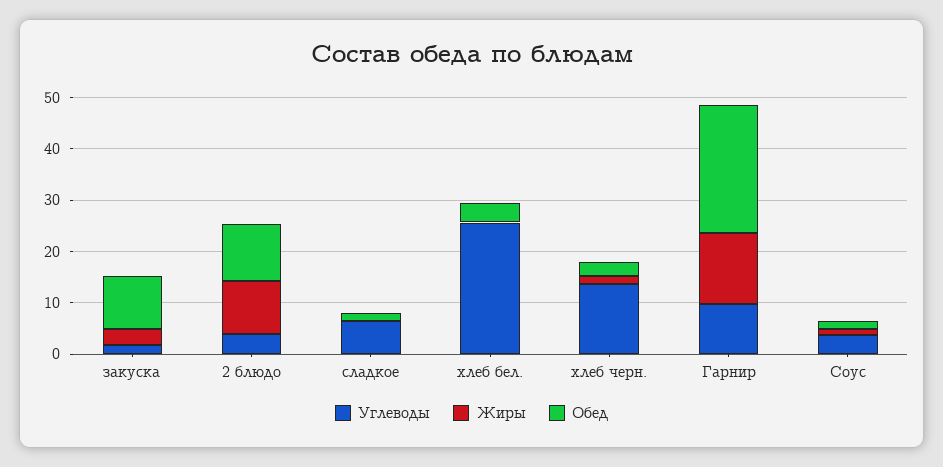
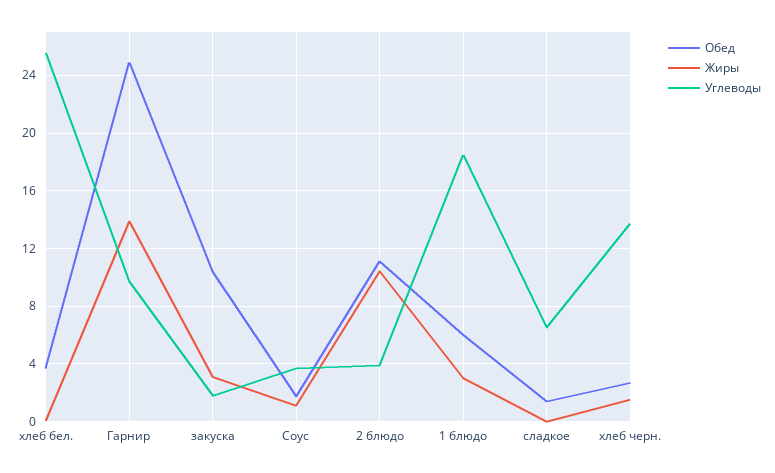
Обед, 1 блюдо: none -> 6
Жиры, 1 блюдо: none -> 3
Углеводы, 1 блюдо: none -> 18.5

